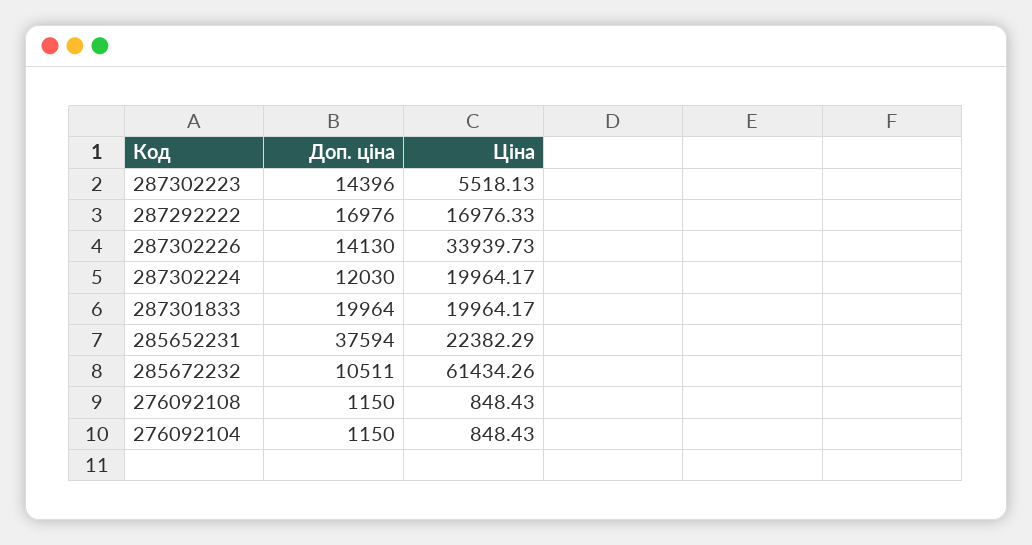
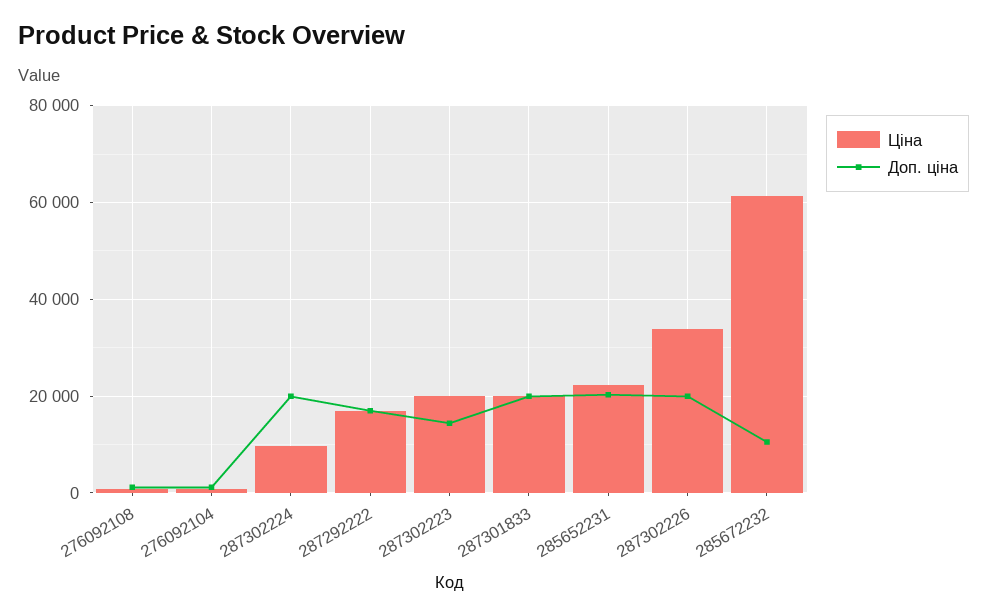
Ціна, 287302223: 5518.13 -> 20000
Доп. ціна, 287302226: 14130 -> 20000
Доп. ціна, 287302224: 12030 -> 20000
Ціна, 287302224: 19964.17 -> 10000
Доп. ціна, 285652231: 37594 -> 20000

